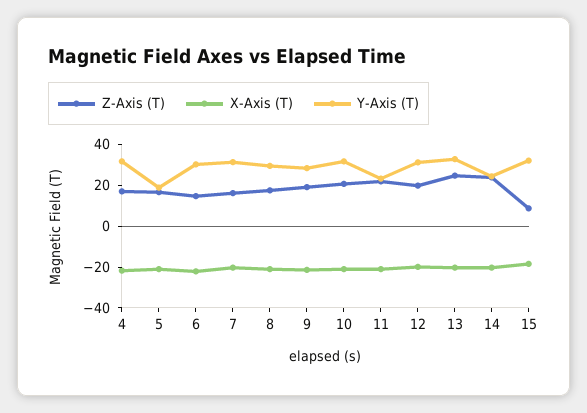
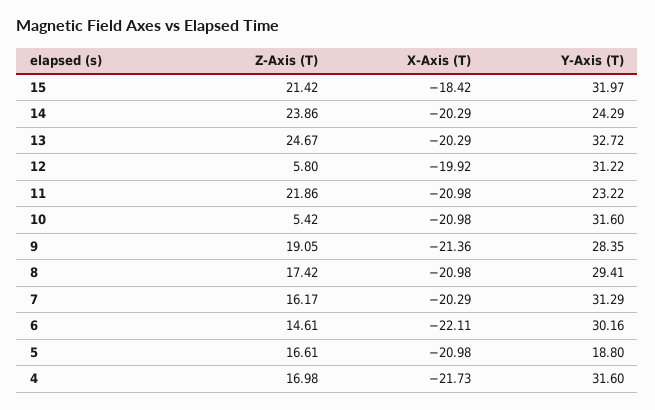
Z-Axis (T), 10: 20 -> 5.42
Z-Axis (T), 12: 20 -> 5.8
Z-Axis (T), 15: 10 -> 21.42

